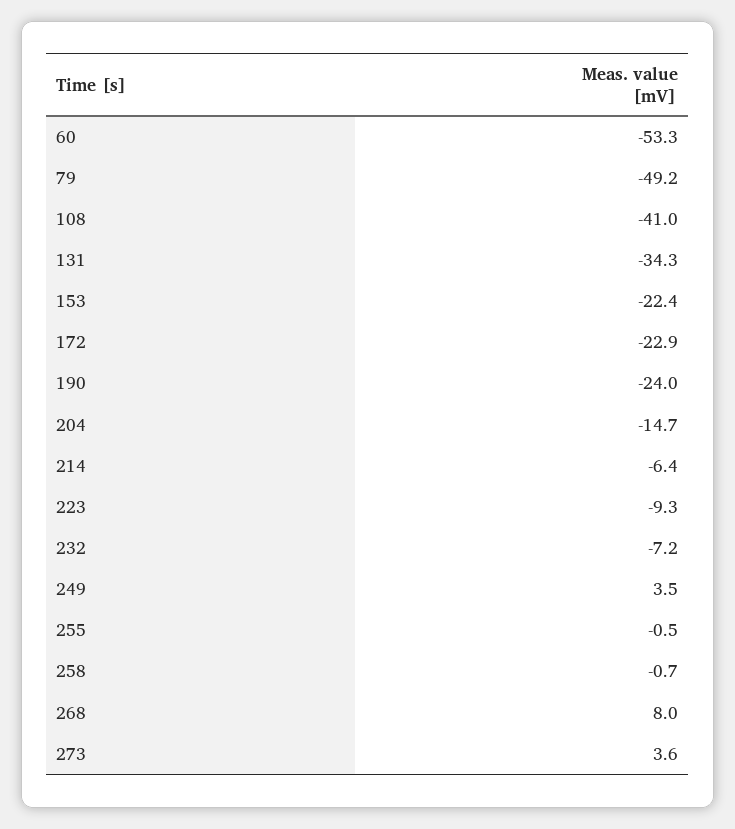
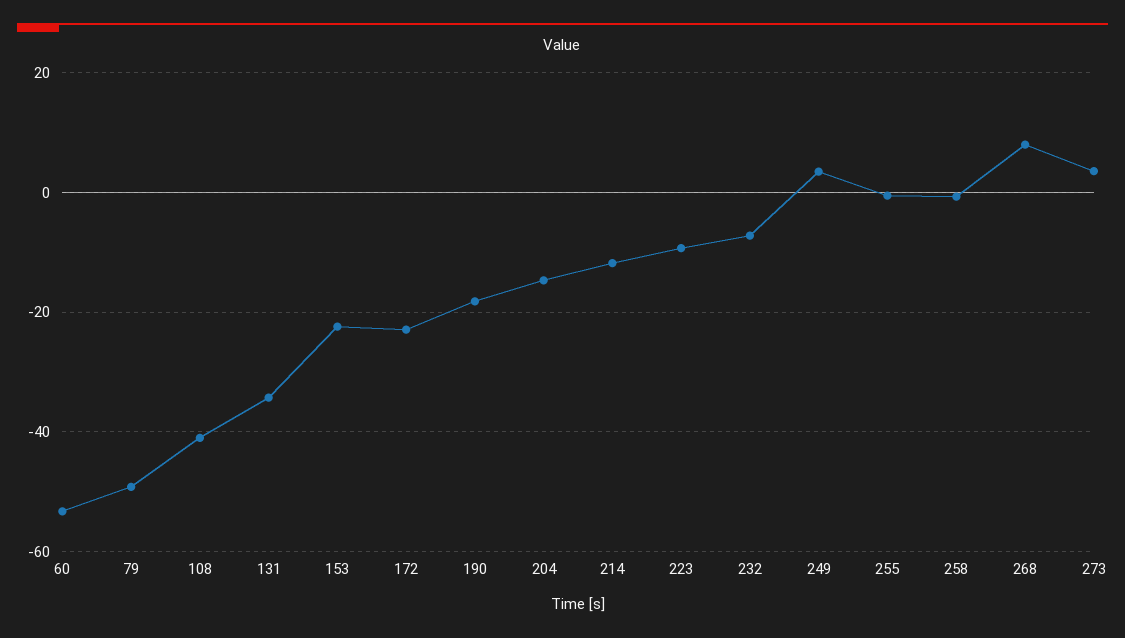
190: -24 -> -18
214: -6.4 -> -12

